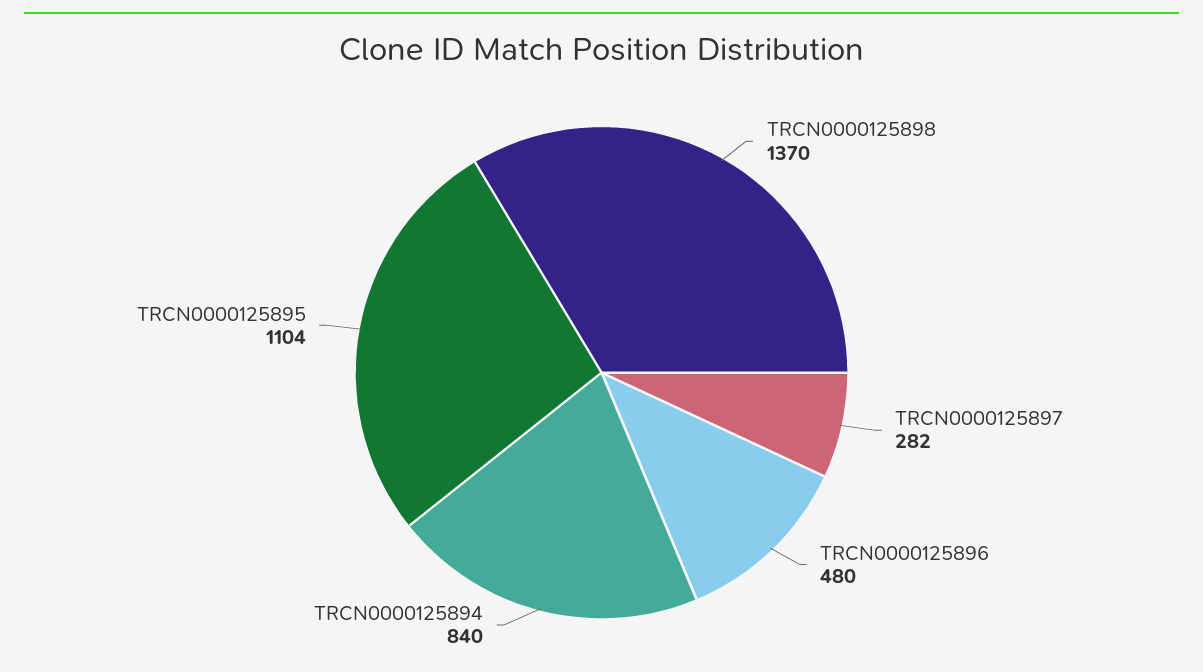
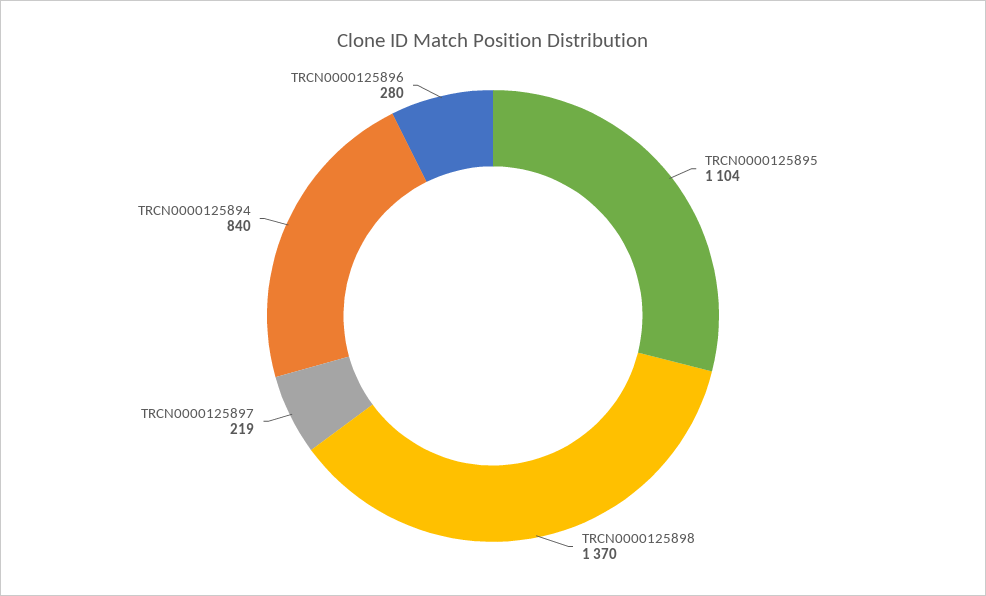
TRCN0000125897: 282 -> 219
TRCN0000125896: 480 -> 280

